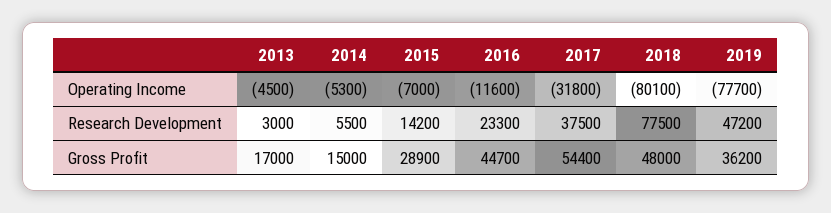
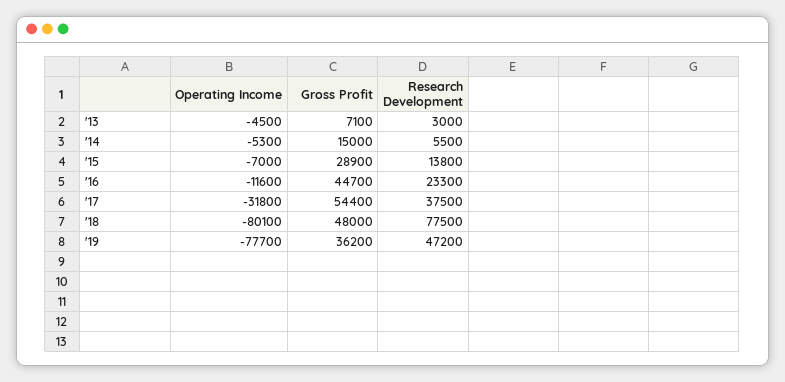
2015, Research Development: 14200 -> 13800
2013, Gross Profit: 17000 -> 7100

